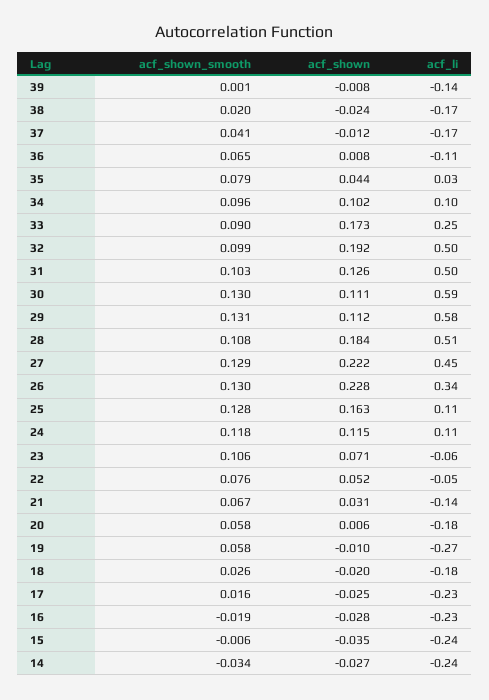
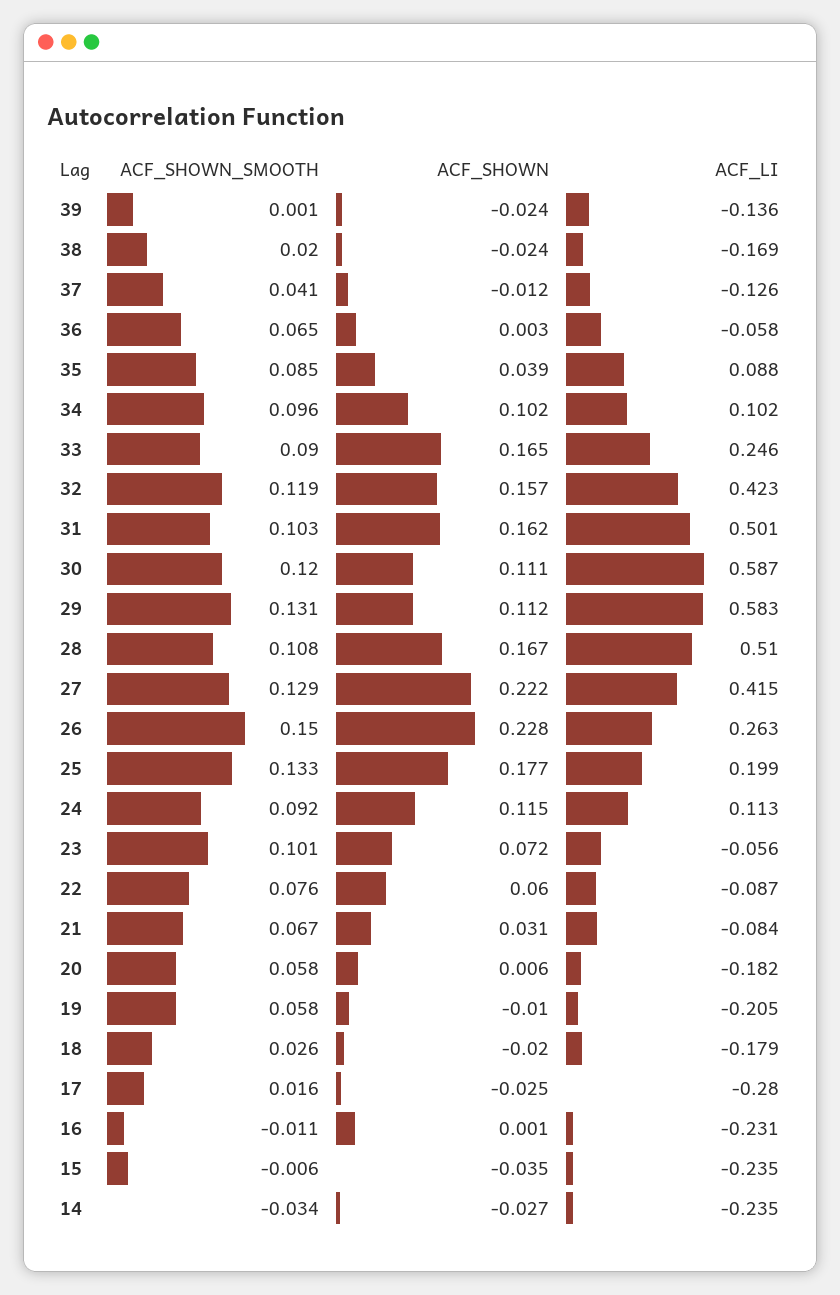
acf_shown, 39: -0.008 -> -0.024
acf_li, 37: -0.17 -> -0.126
acf_shown, 36: 0.008 -> 0.003
acf_li, 36: -0.11 -> -0.058
acf_shown_smooth, 35: 0.079 -> 0.085
acf_shown, 35: 0.044 -> 0.039
acf_li, 35: 0.03 -> 0.088
acf_shown, 33: 0.173 -> 0.165
acf_shown_smooth, 32: 0.099 -> 0.119
acf_shown, 32: 0.192 -> 0.157
acf_li, 32: 0.5 -> 0.423
acf_shown, 31: 0.126 -> 0.162
acf_shown_smooth, 30: 0.13 -> 0.12
acf_shown, 28: 0.184 -> 0.167
acf_li, 27: 0.45 -> 0.415
acf_shown_smooth, 26: 0.13 -> 0.15
acf_li, 26: 0.34 -> 0.263
acf_shown_smooth, 25: 0.128 -> 0.133
acf_shown, 25: 0.163 -> 0.177
acf_li, 25: 0.11 -> 0.199
acf_shown_smooth, 24: 0.118 -> 0.092
acf_shown_smooth, 23: 0.106 -> 0.101
acf_shown, 23: 0.071 -> 0.072
acf_shown, 22: 0.052 -> 0.06
acf_li, 22: -0.05 -> -0.087
acf_li, 21: -0.14 -> -0.084
acf_li, 19: -0.27 -> -0.205
acf_li, 17: -0.23 -> -0.28
acf_shown_smooth, 16: -0.019 -> -0.011
acf_shown, 16: -0.028 -> 0.001

